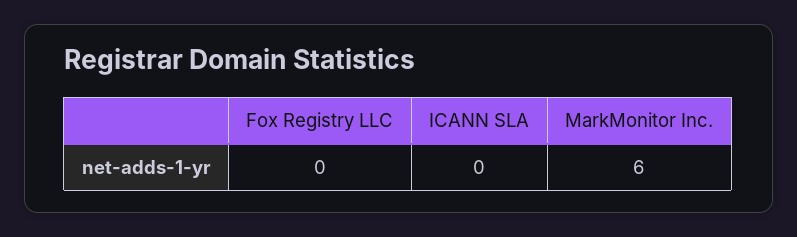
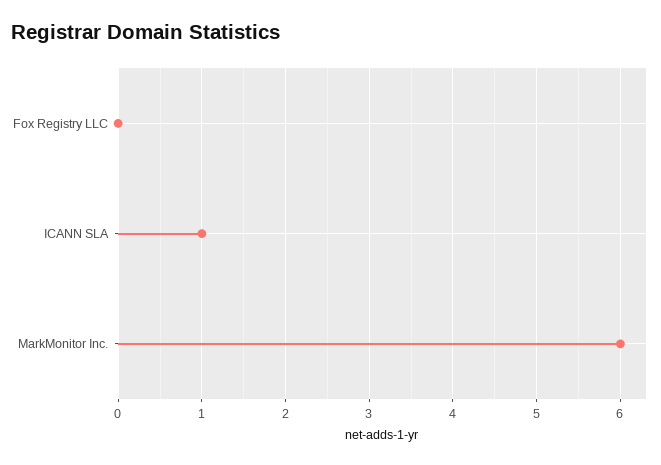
ICANN SLA: 0 -> 1

